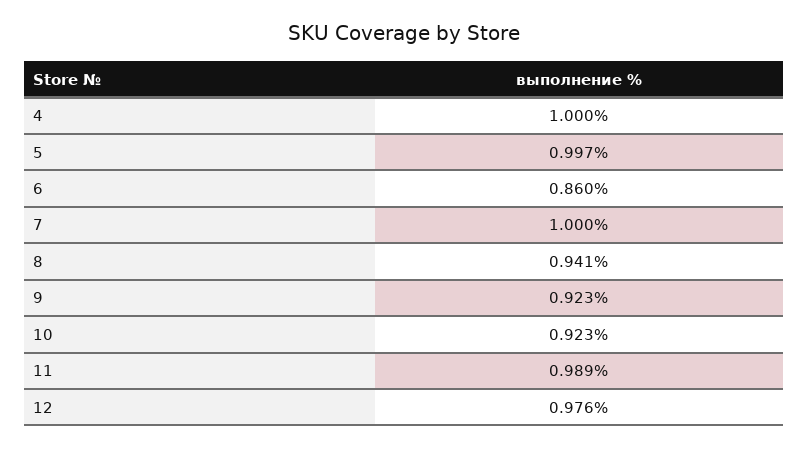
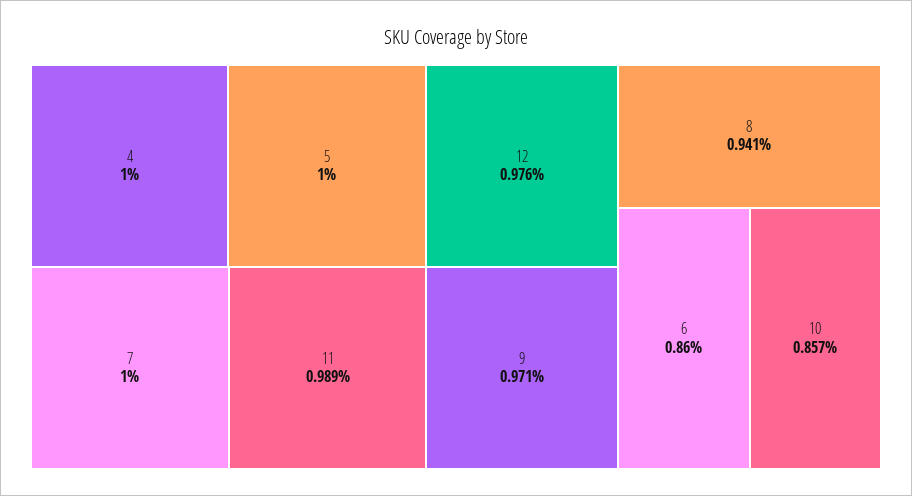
5: 0.997 -> 1
9: 0.923 -> 0.971
10: 0.923 -> 0.857

